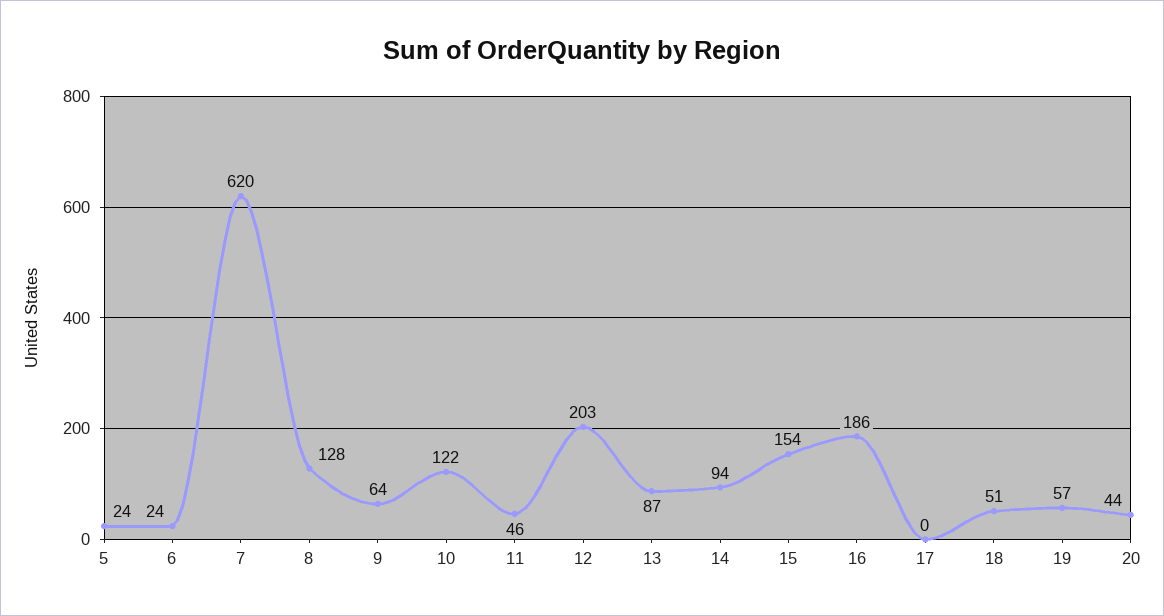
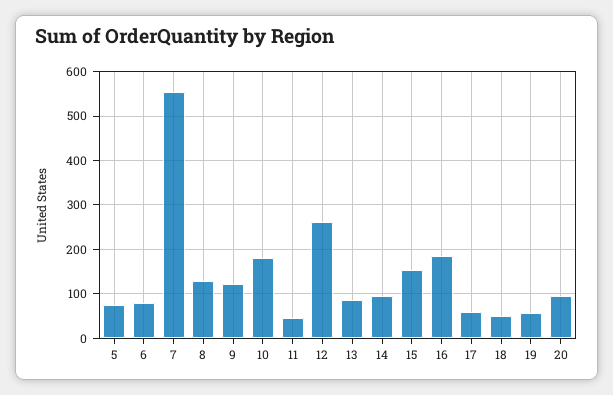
5: 24 -> 80
6: 24 -> 80
7: 620 -> 560
9: 64 -> 120
10: 122 -> 180
12: 203 -> 260
17: 0 -> 60
20: 44 -> 100

